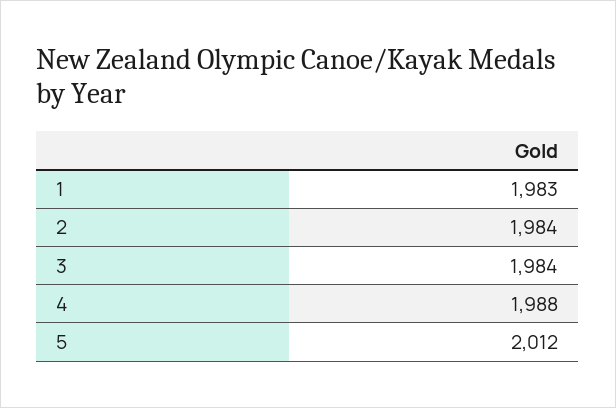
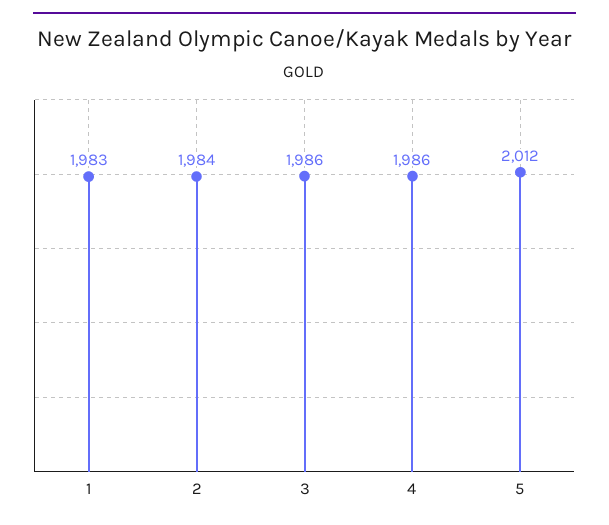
3: 1984 -> 1986
4: 1988 -> 1986

